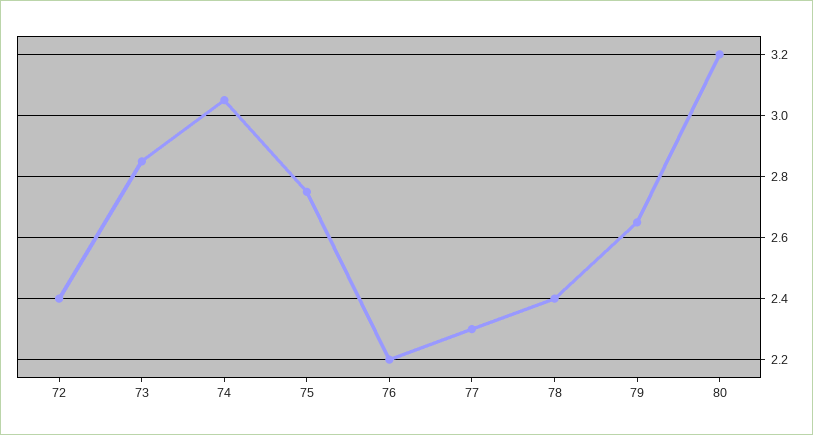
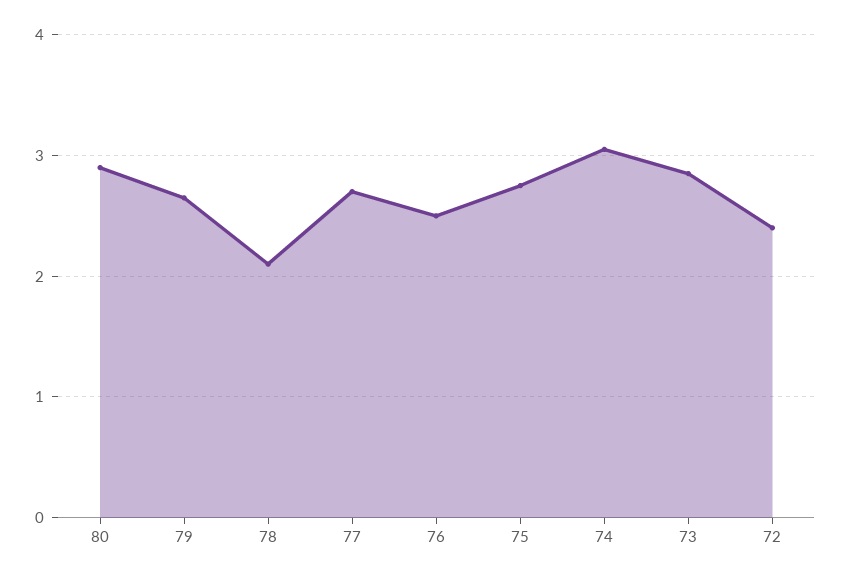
76: 2.2 -> 2.5
77: 2.3 -> 2.7
78: 2.4 -> 2.1
80: 3.2 -> 2.9

